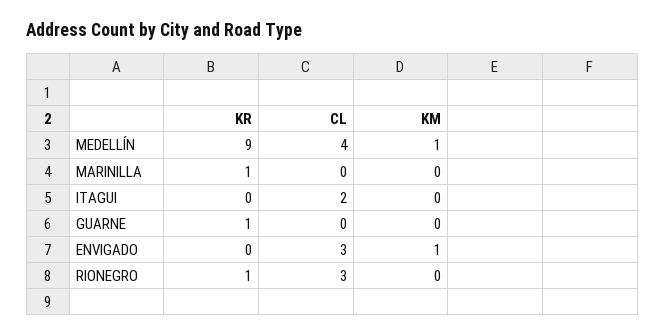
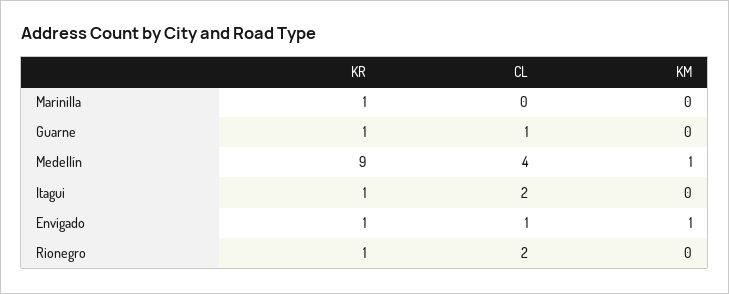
KR, ITAGUI: 0 -> 1
CL, GUARNE: 0 -> 1
KR, ENVIGADO: 0 -> 1
CL, ENVIGADO: 3 -> 1
CL, RIONEGRO: 3 -> 2

